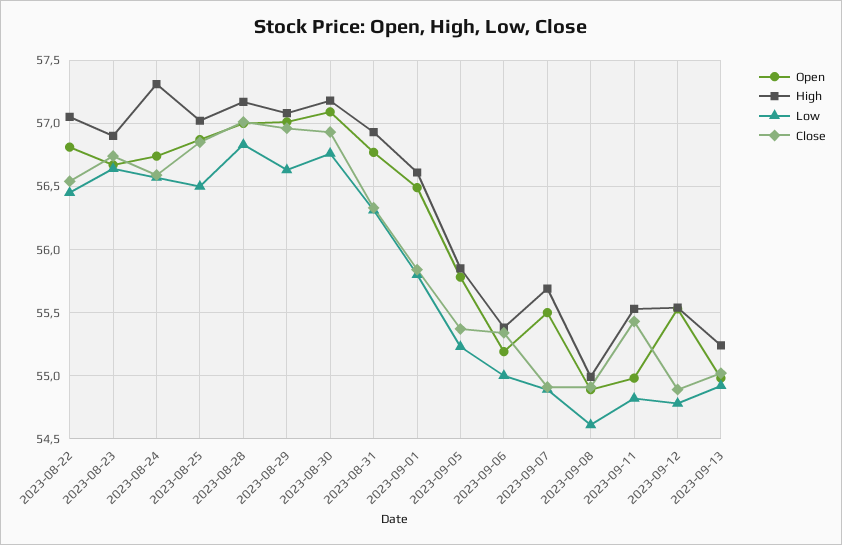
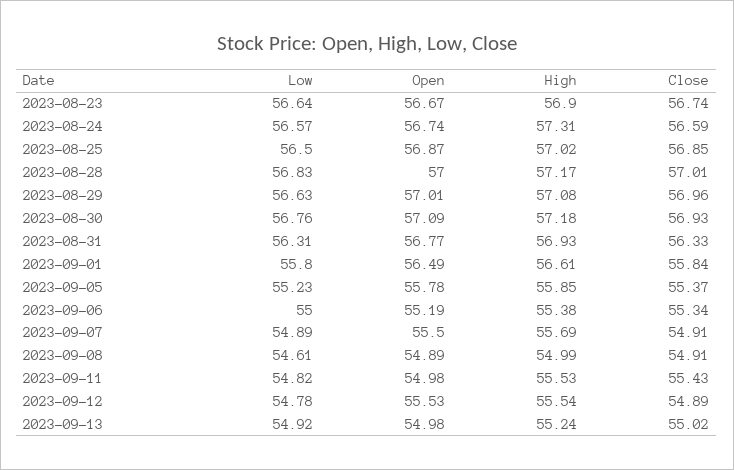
Open, 2023-08-22: 56.8 -> none
High, 2023-08-22: 57.05 -> none
Low, 2023-08-22: 56.45 -> none
Close, 2023-08-22: 56.55 -> none

